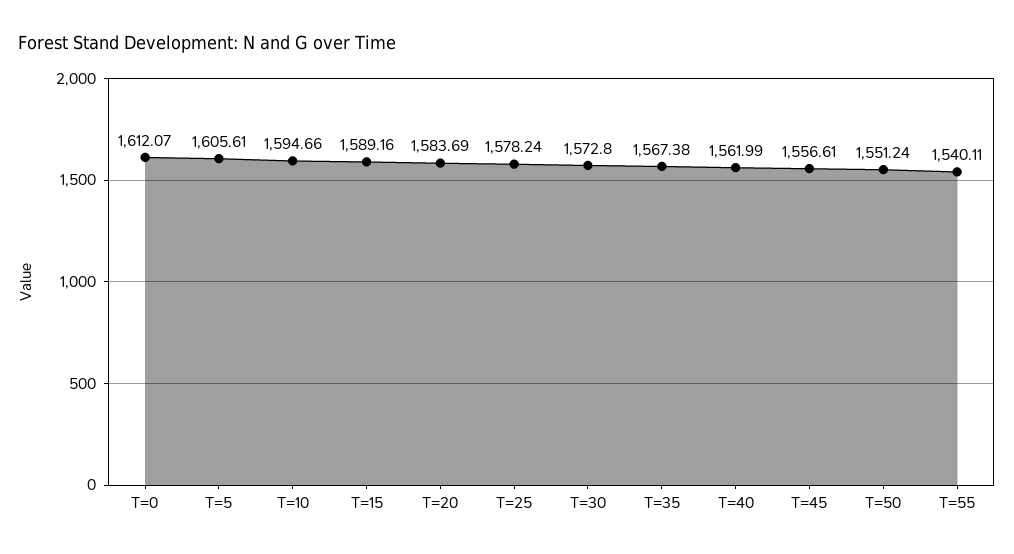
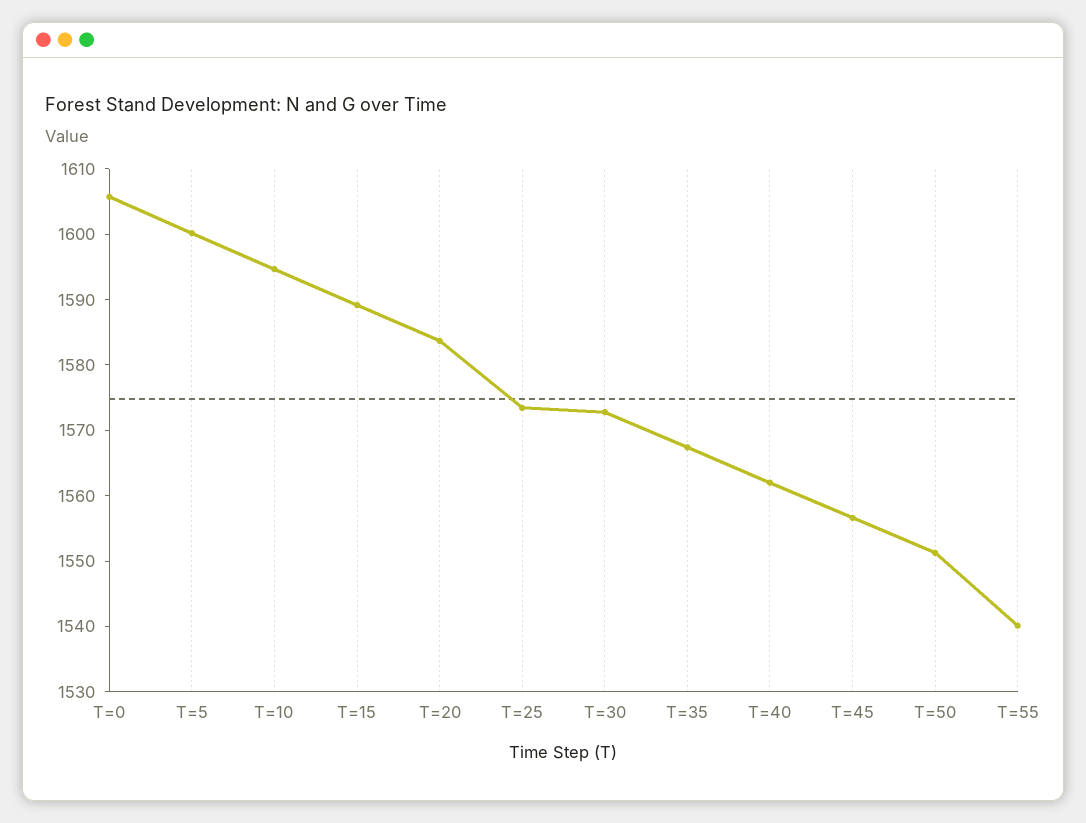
T=0: 1612.07 -> 1606
T=5: 1605.61 -> 1600
T=25: 1578.24 -> 1574

